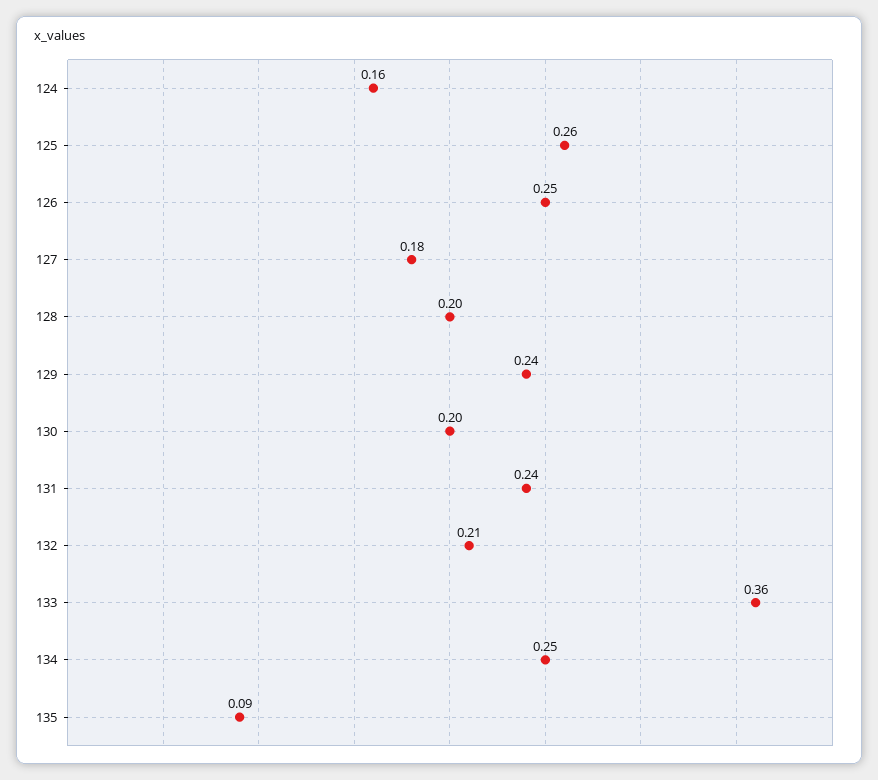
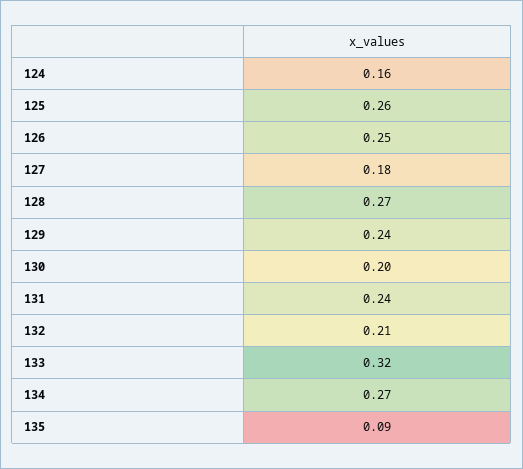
128: 0.2 -> 0.27
133: 0.36 -> 0.32
134: 0.25 -> 0.27

